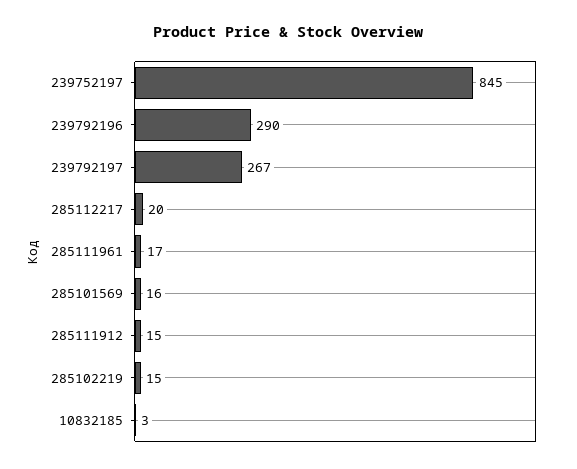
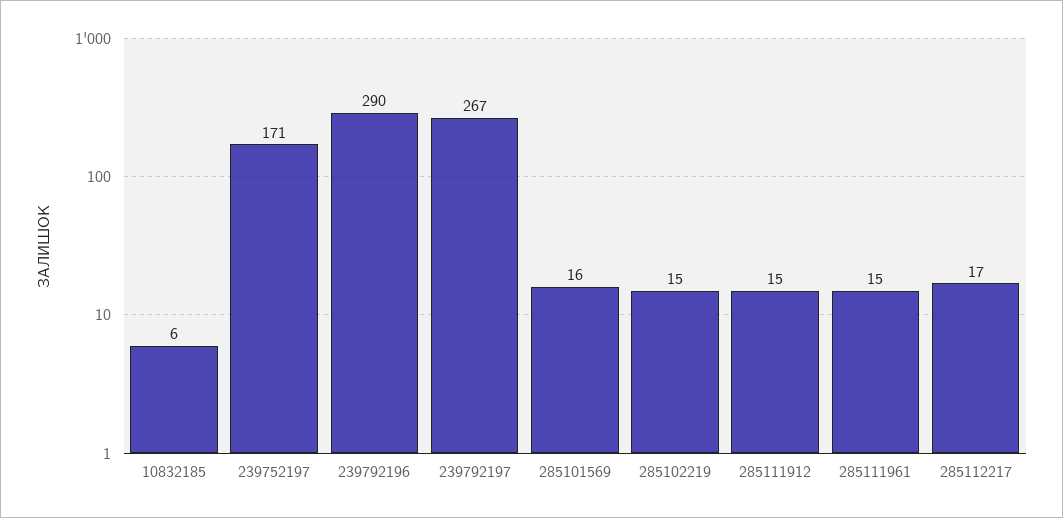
239752197: 845 -> 171
285112217: 20 -> 17
285111961: 17 -> 15
10832185: 3 -> 6

